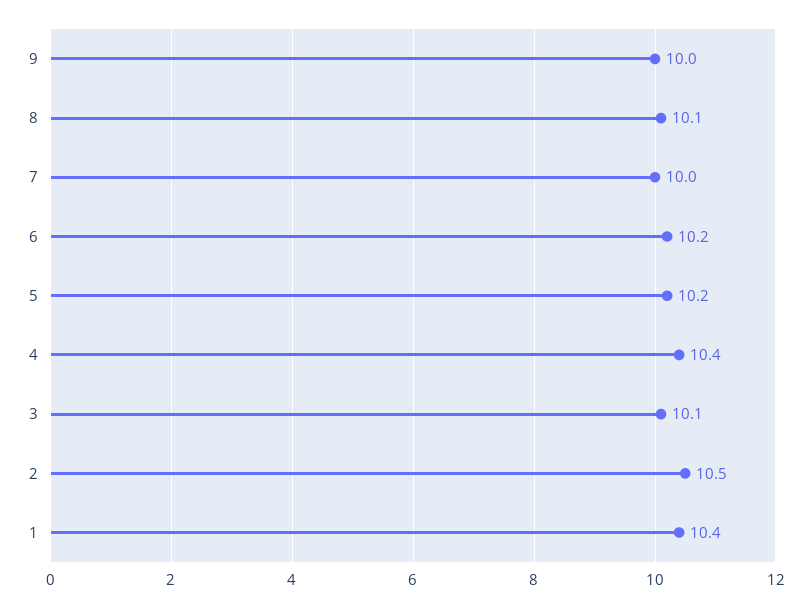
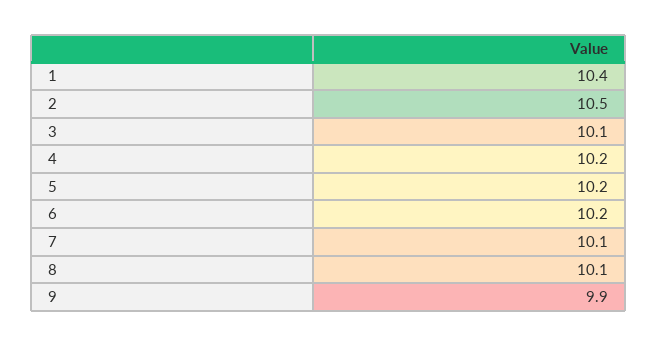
9: 10 -> 9.9
7: 10 -> 10.1
4: 10.4 -> 10.2

